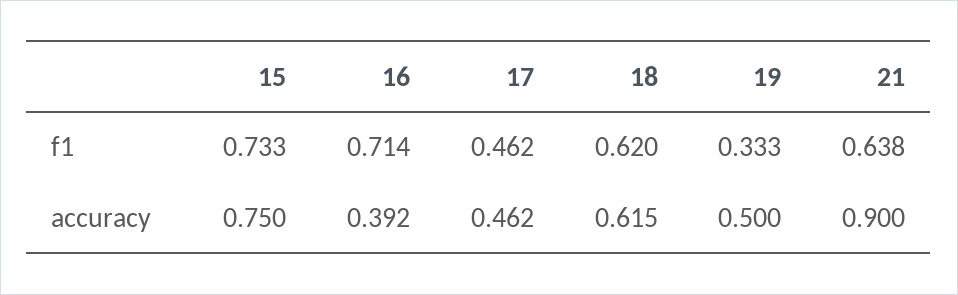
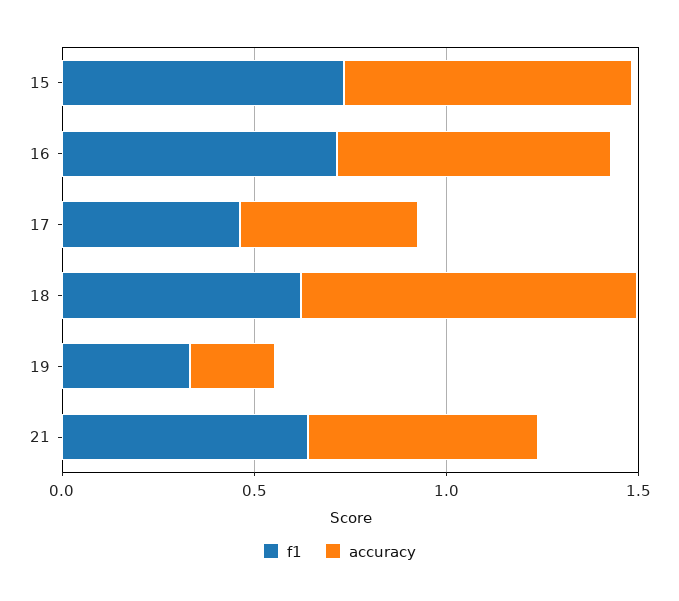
accuracy, 16: 0.392 -> 0.7
accuracy, 18: 0.615 -> 0.9
accuracy, 19: 0.5 -> 0.2
accuracy, 21: 0.9 -> 0.6

